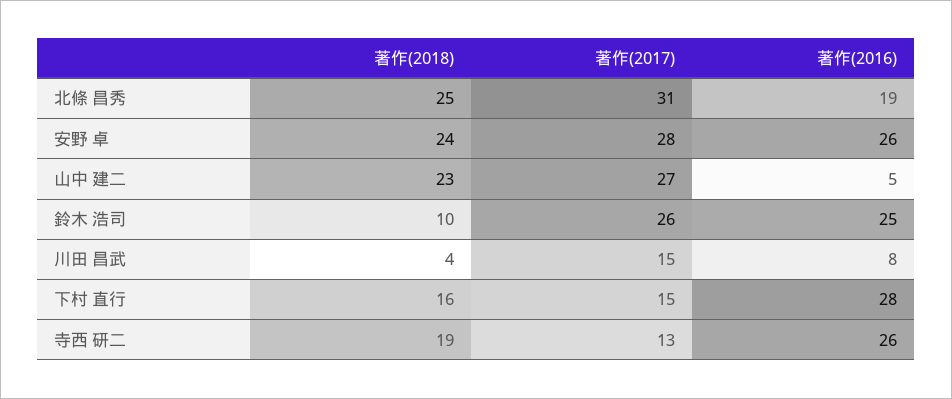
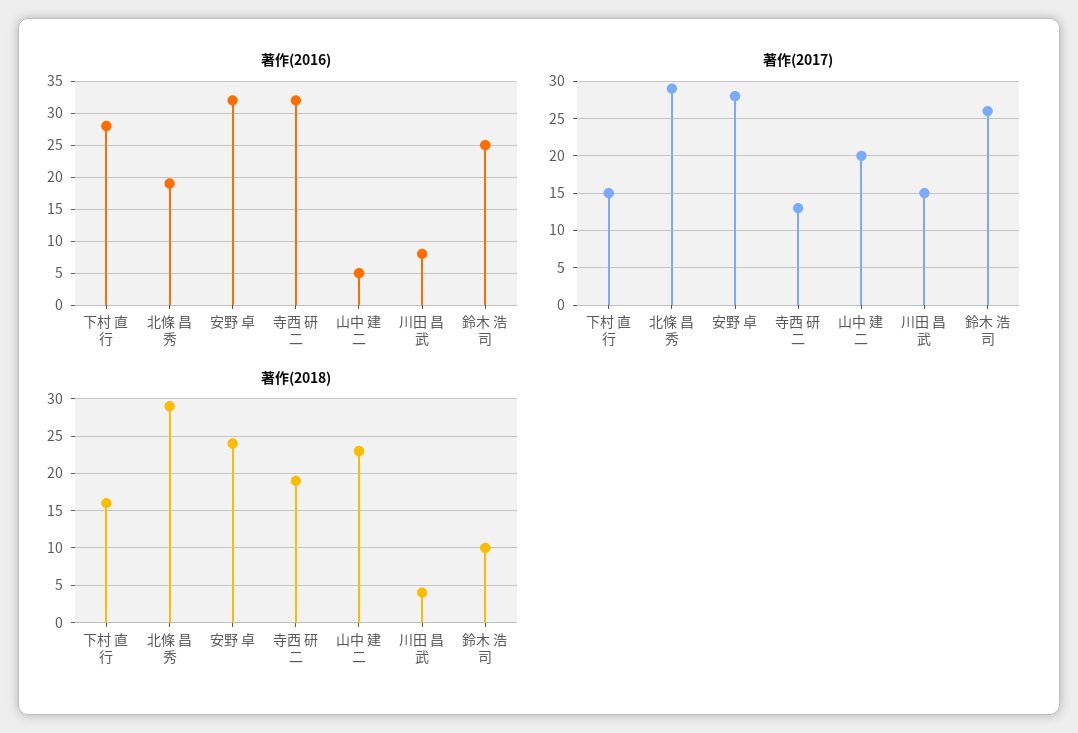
著作(2018), 北條 昌秀: 25 -> 29
著作(2017), 北條 昌秀: 31 -> 29
著作(2016), 安野 卓: 26 -> 32
著作(2017), 山中 建二: 27 -> 20
著作(2016), 寺西 研二: 26 -> 32

